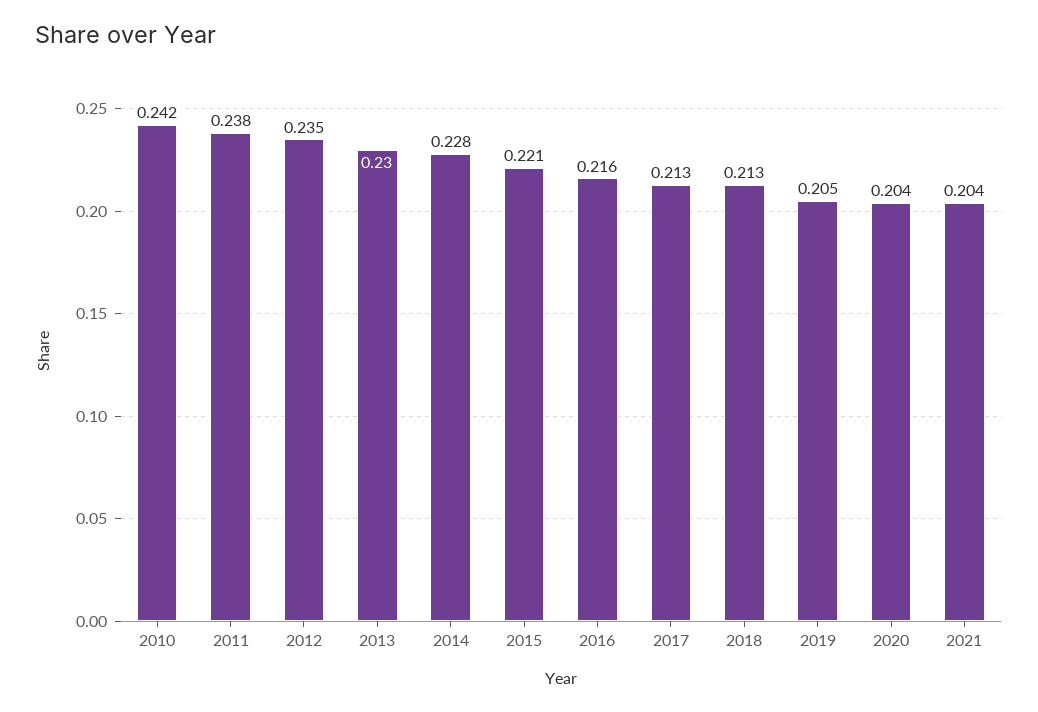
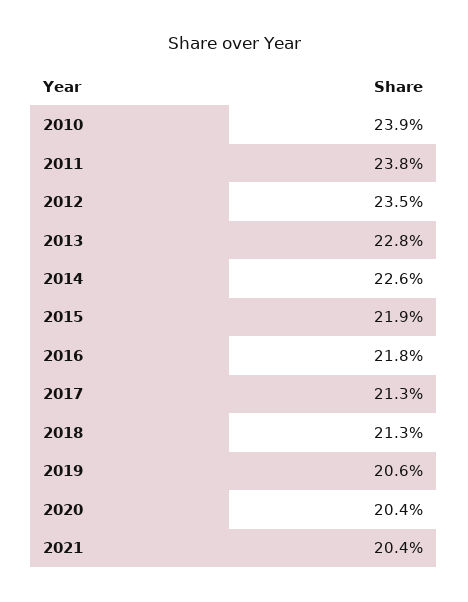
2010: 0.242 -> 0.239
2013: 0.23 -> 0.228
2014: 0.228 -> 0.226
2015: 0.221 -> 0.219
2016: 0.216 -> 0.218
2019: 0.205 -> 0.206

